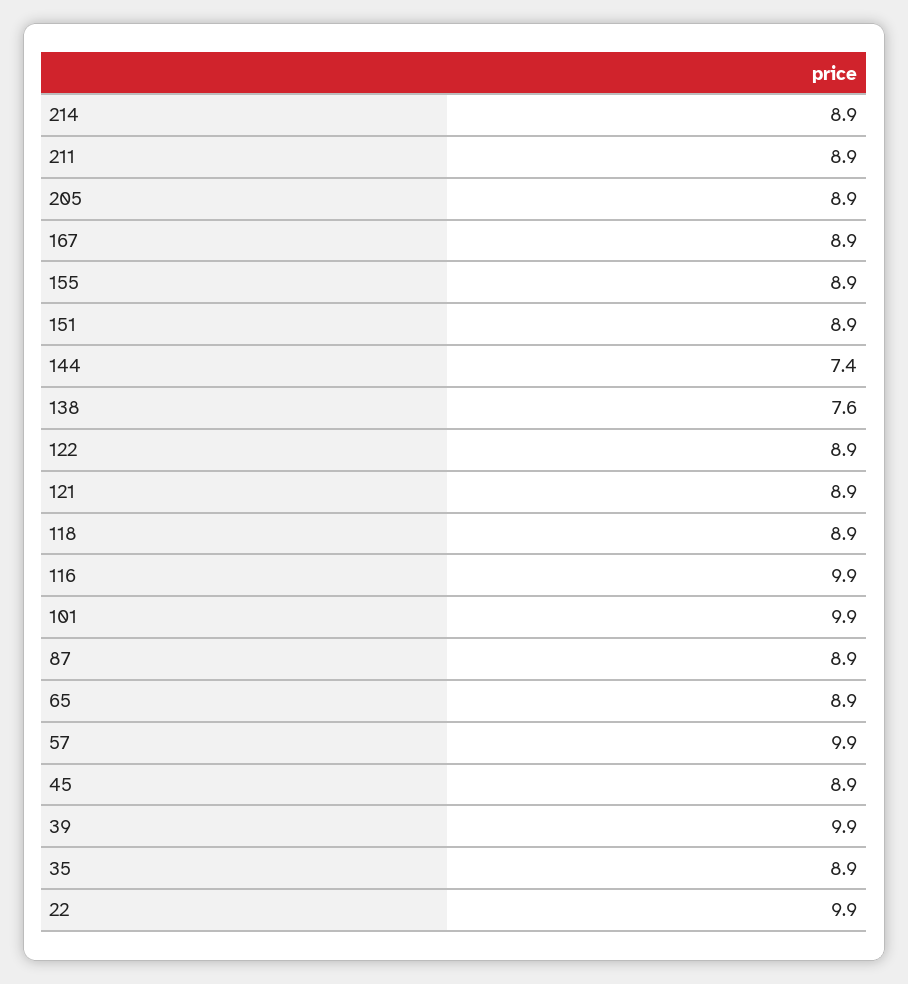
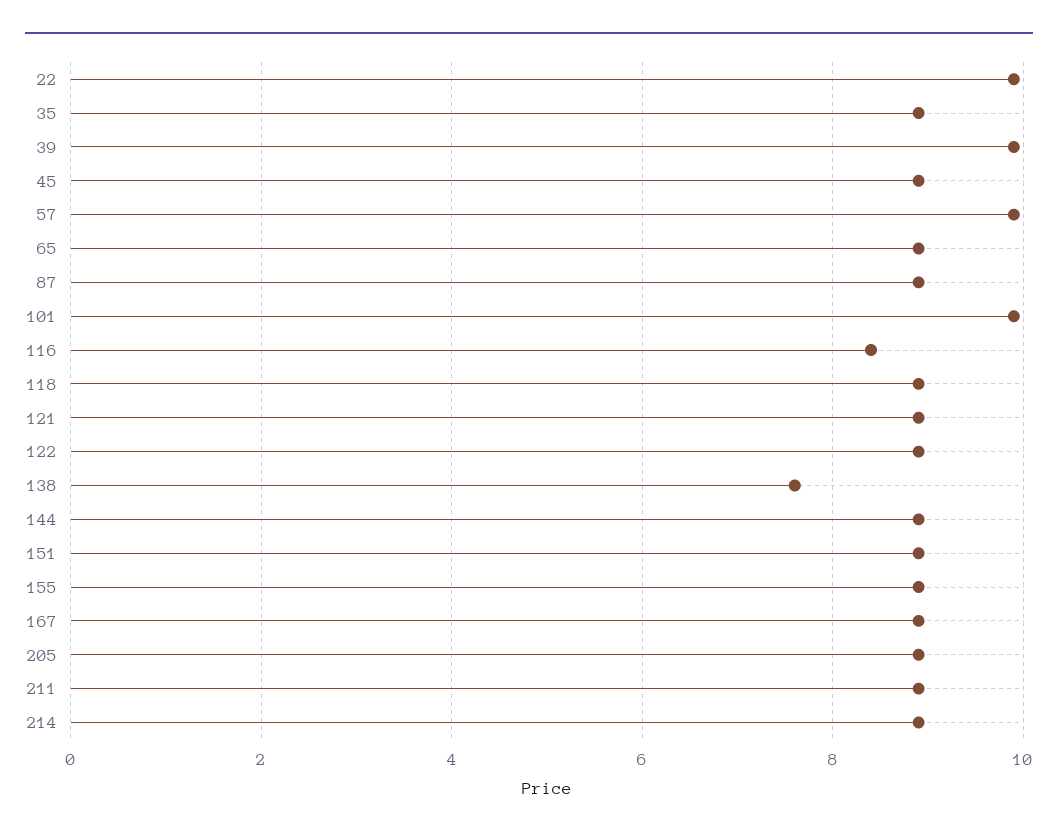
144: 7.4 -> 9
116: 9.9 -> 8.5

